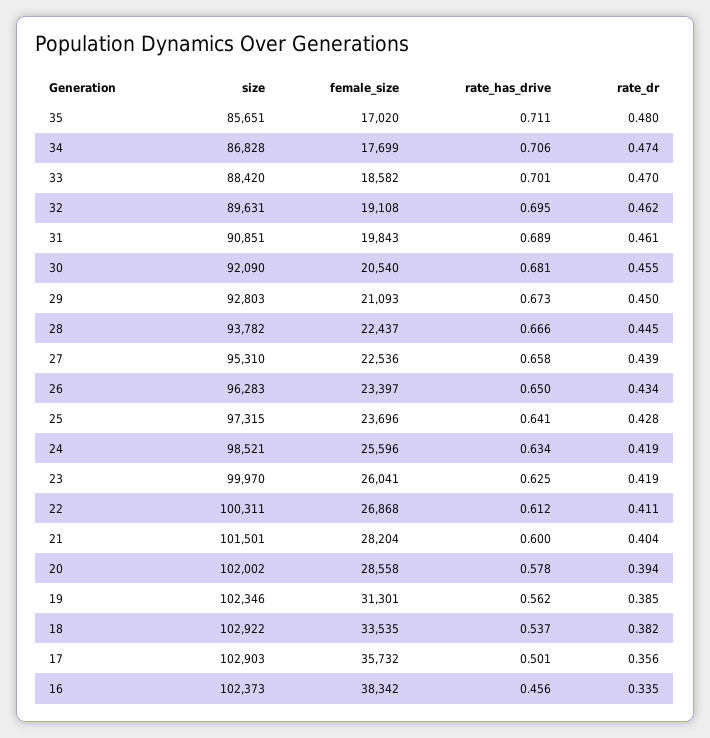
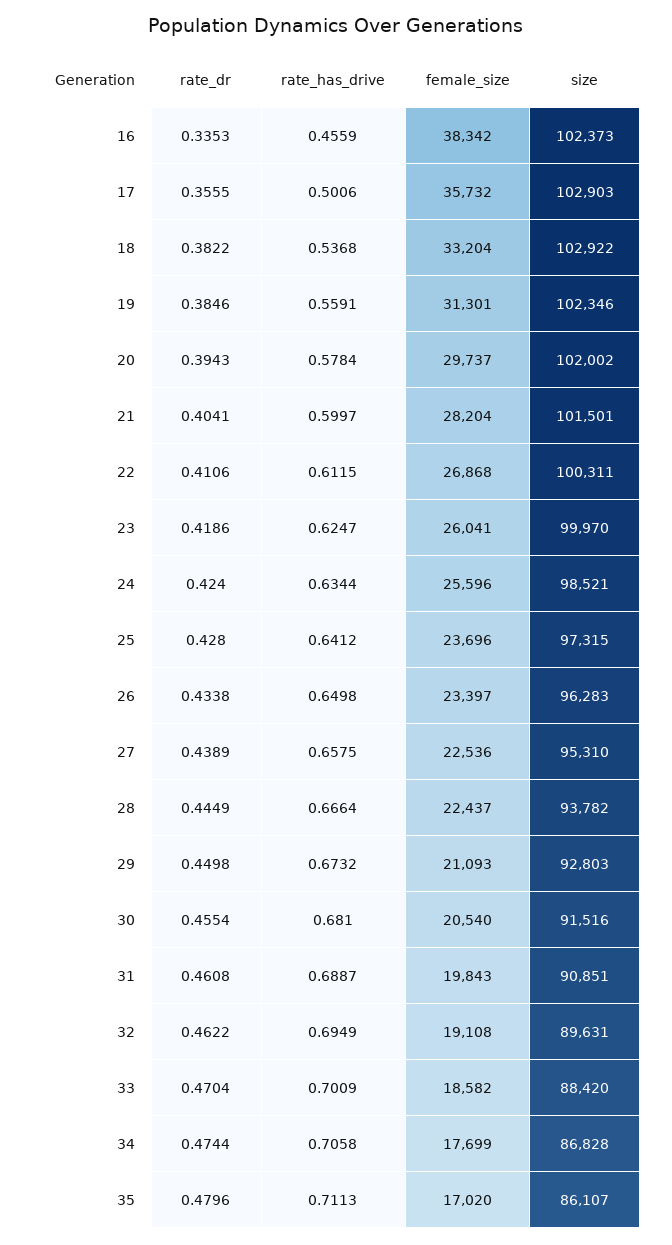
size, 35: 85651 -> 86107
size, 30: 92090 -> 91516
rate_dr, 24: 0.419 -> 0.424
female_size, 20: 28558 -> 29737
rate_has_drive, 19: 0.562 -> 0.5591
female_size, 18: 33535 -> 33204

